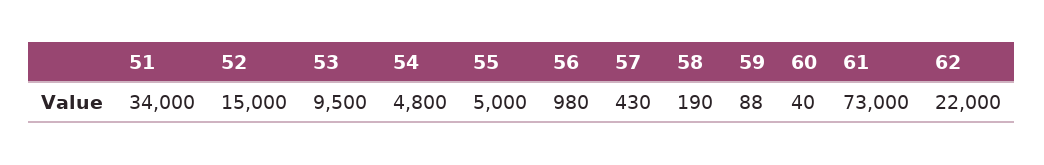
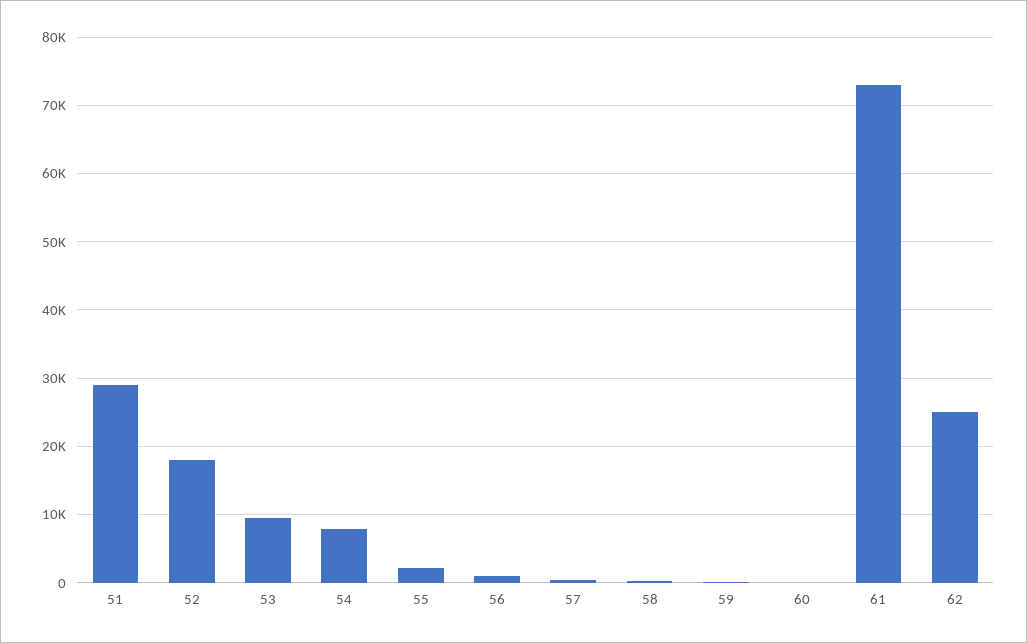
51: 34000 -> 29000
52: 15000 -> 18000
54: 4800 -> 8000
55: 5000 -> 2000
62: 22000 -> 25000

